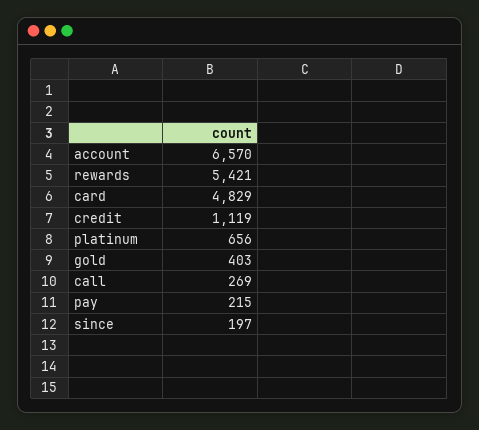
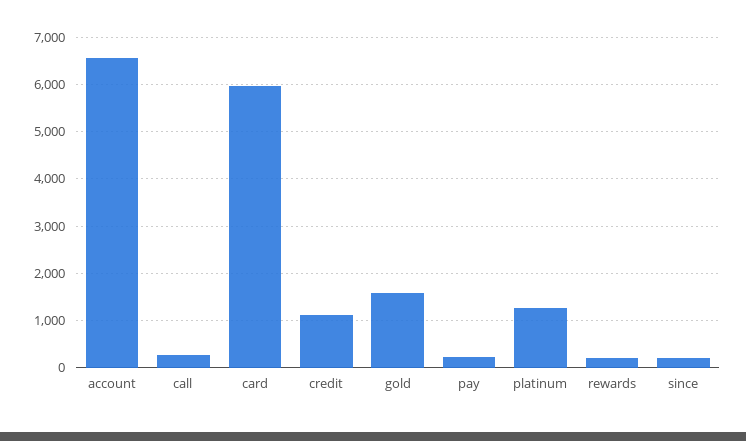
rewards: 5421 -> 200
card: 4829 -> 6000
platinum: 656 -> 1200
gold: 403 -> 1600

